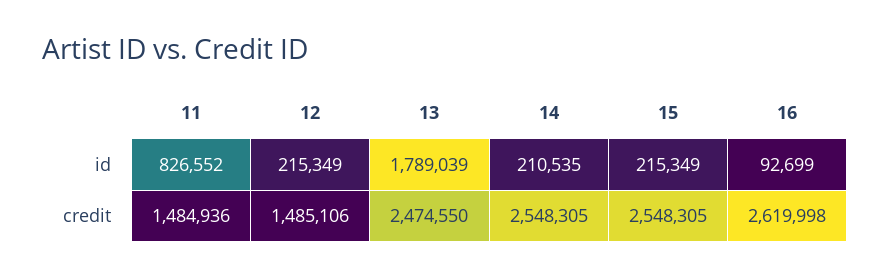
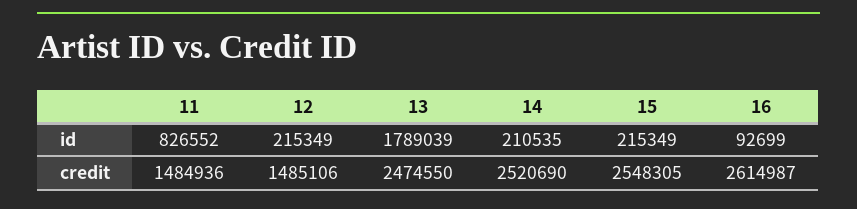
14, credit: 2548305 -> 2520690
16, credit: 2619998 -> 2614987

